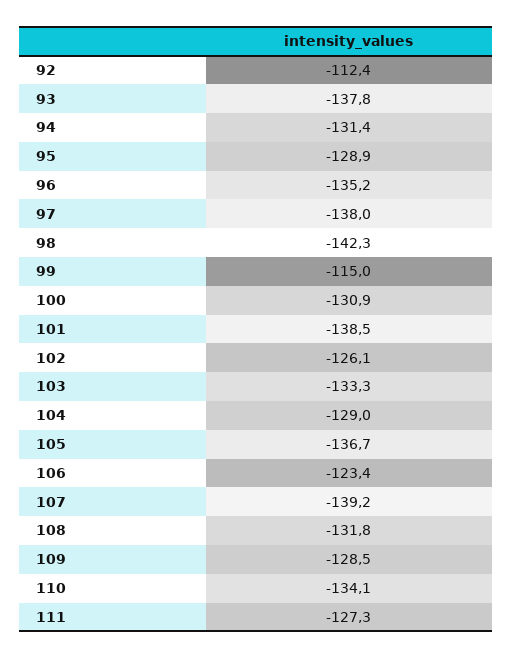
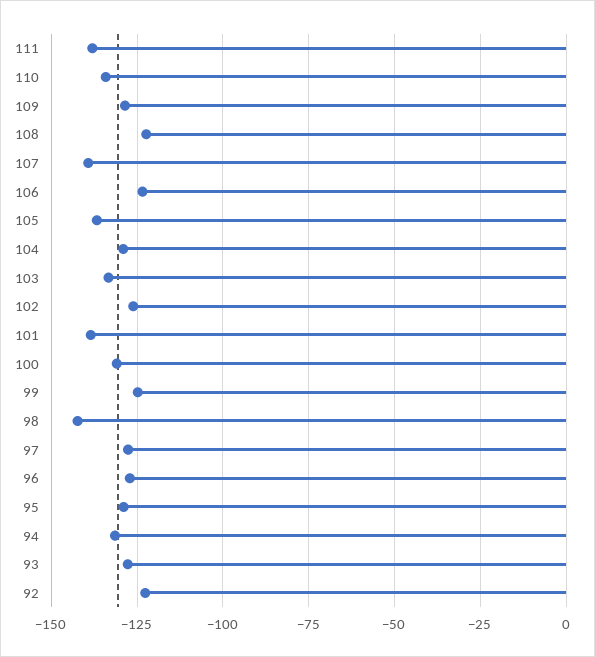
92: -112.4 -> -122.5
93: -137.8 -> -127.5
96: -135.2 -> -127.5
97: -138 -> -127.5
99: -115 -> -125
108: -131.8 -> -122.5
111: -127.3 -> -137.5

